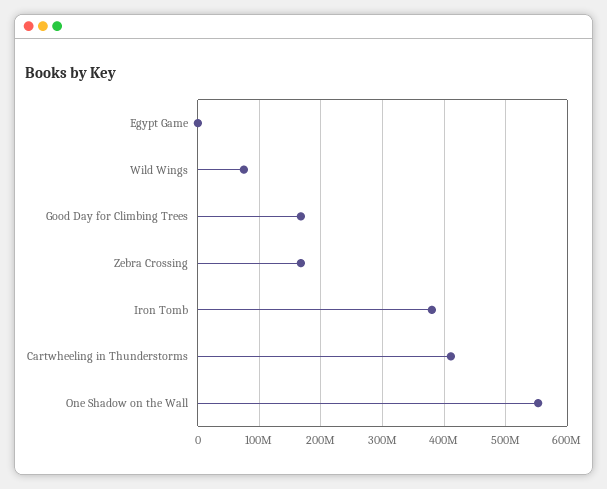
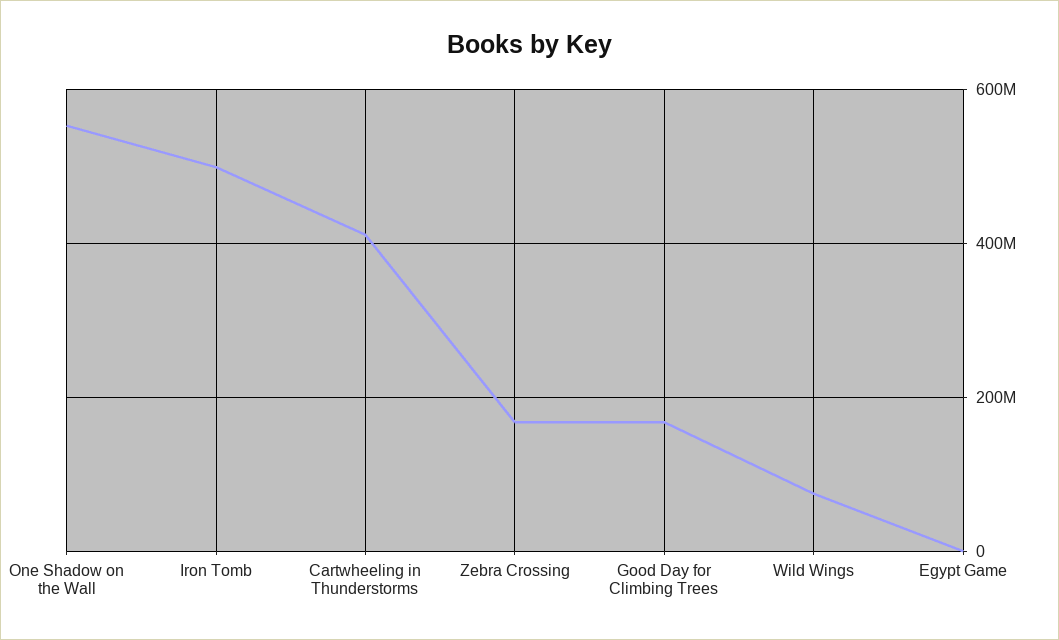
Iron Tomb: 380000000 -> 500000000

